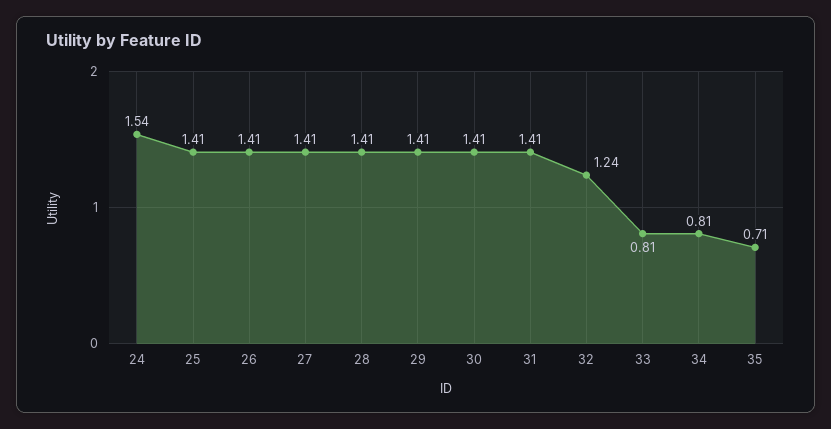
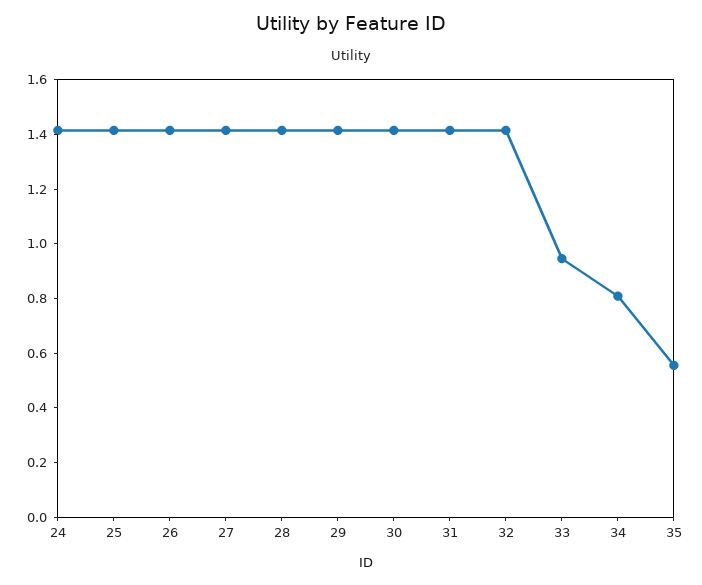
24: 1.54 -> 1.4
32: 1.24 -> 1.4
33: 0.81 -> 0.95
35: 0.71 -> 0.55

